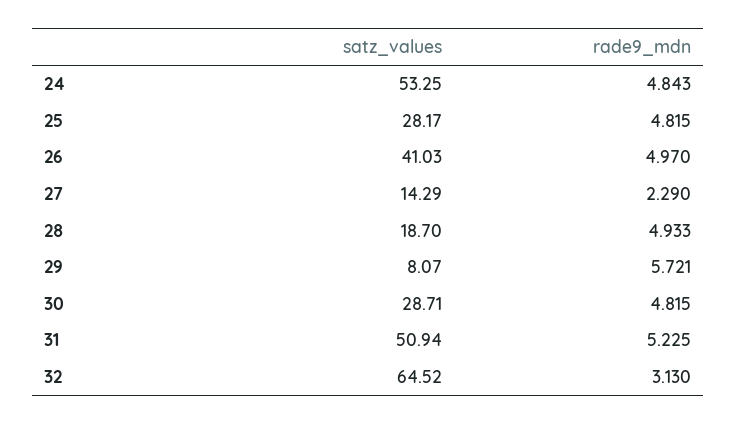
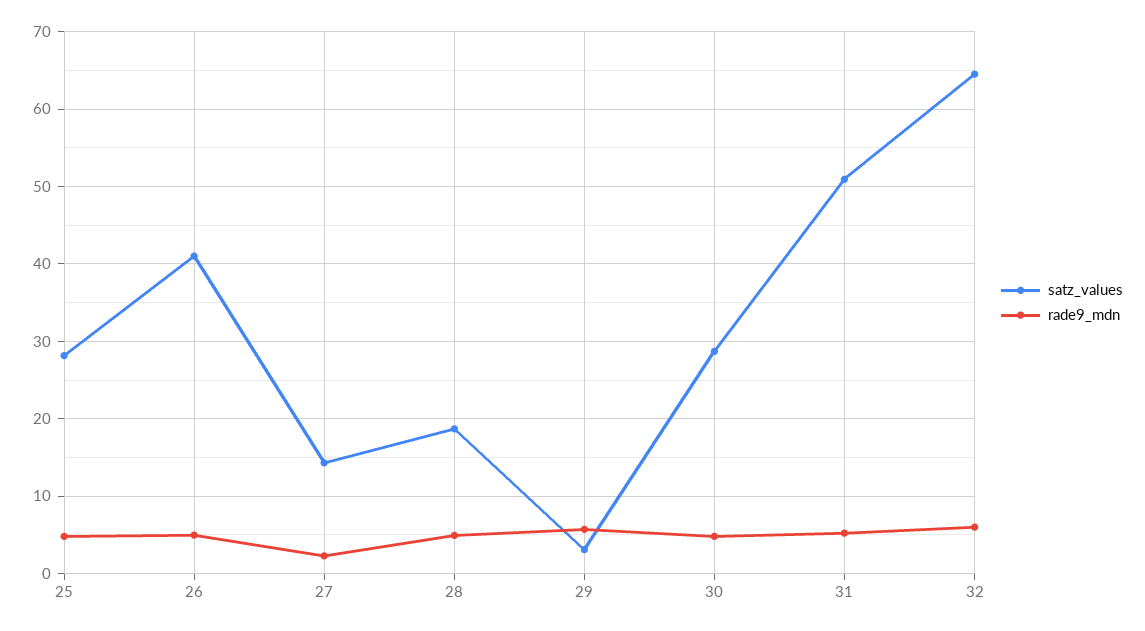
satz_values, 24: 53.25 -> none
rade9_mdn, 24: 4.843 -> none
satz_values, 29: 8.07 -> 3
rade9_mdn, 32: 3.13 -> 6

